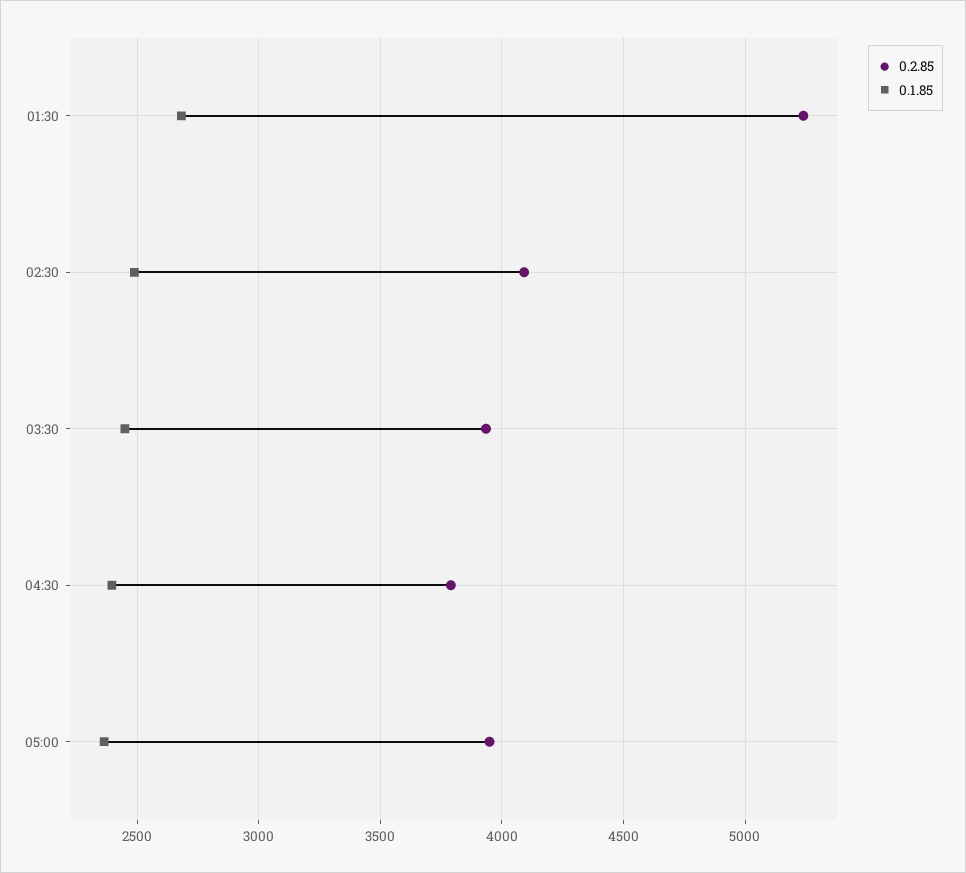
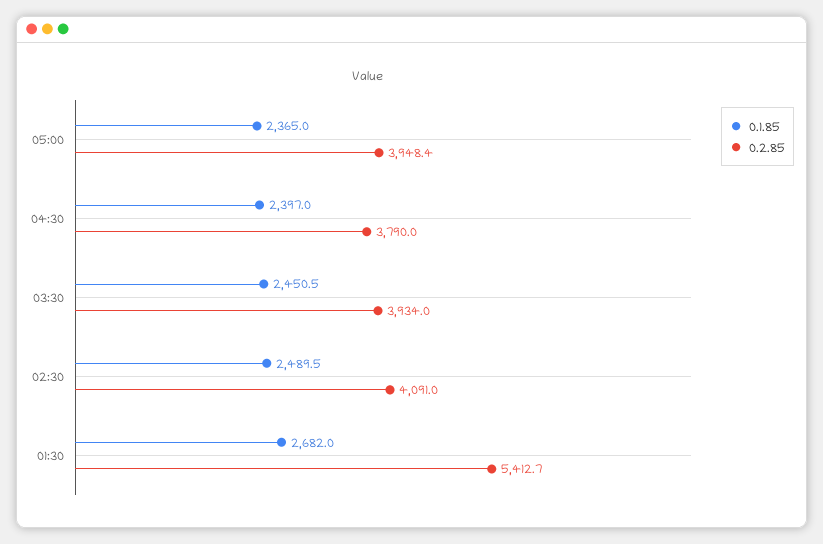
0.2.85, 01:30: 5250 -> 5412.7

